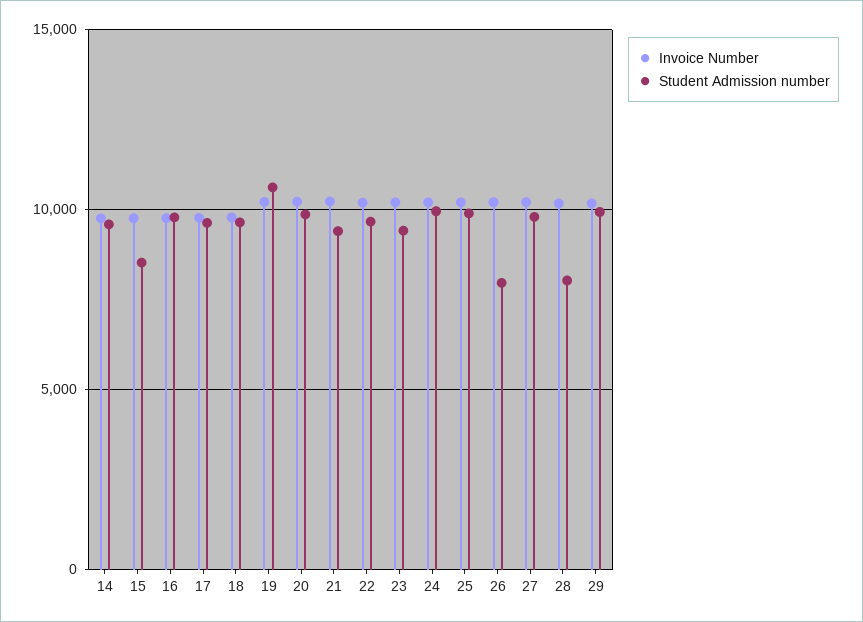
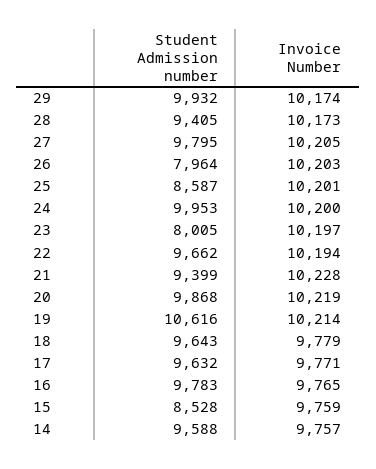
Student Admission number, 23: 9500 -> 8005
Student Admission number, 25: 10000 -> 8587
Student Admission number, 28: 8000 -> 9405

